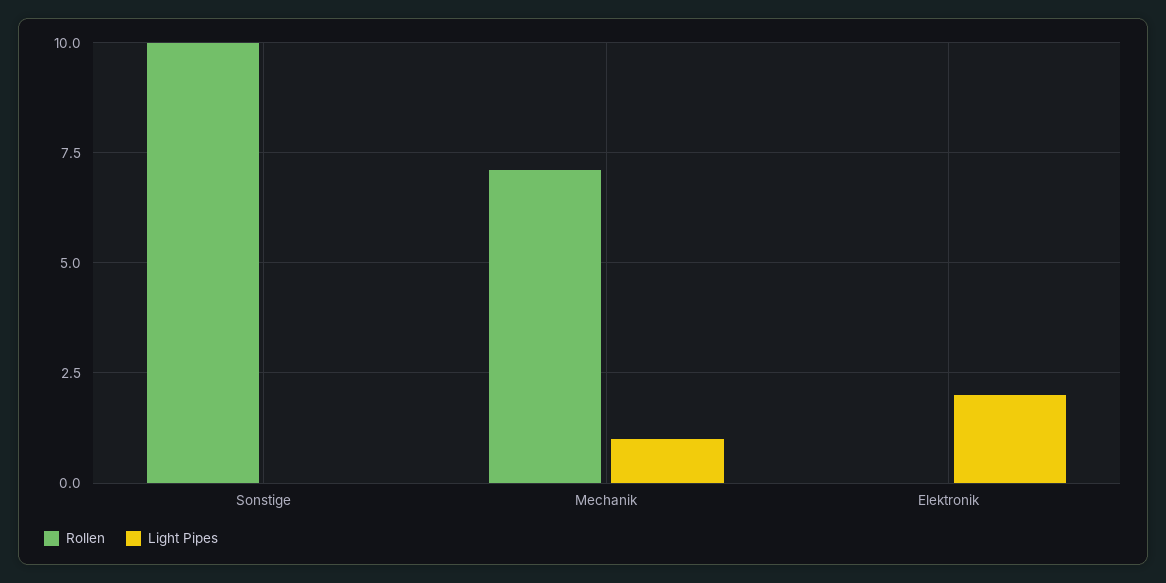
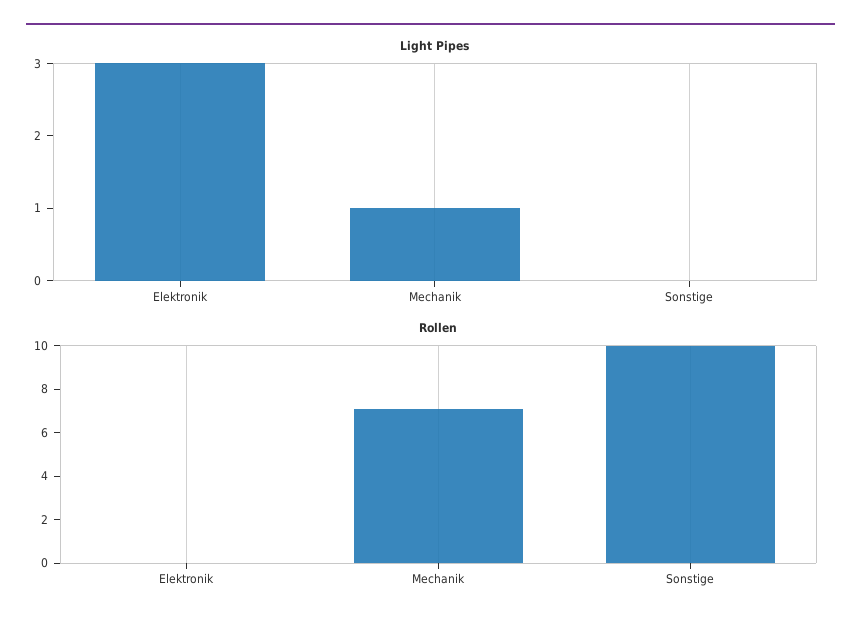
Light Pipes, Elektronik: 2 -> 3

